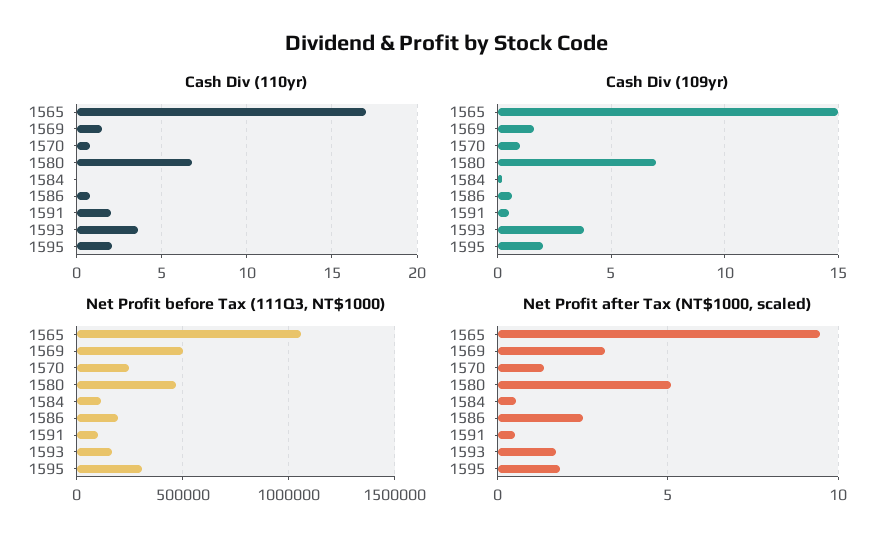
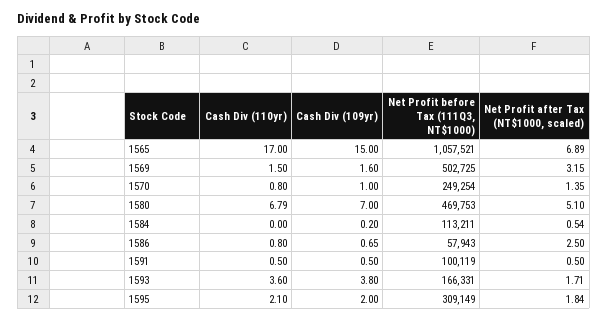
Cash Div (110yr), 1591: 2 -> 0.5
Net Profit before Tax (111Q3, NT$1000), 1586: 200000 -> 57943
Net Profit after Tax (NT$1000, scaled), 1565: 9.5 -> 6.89

